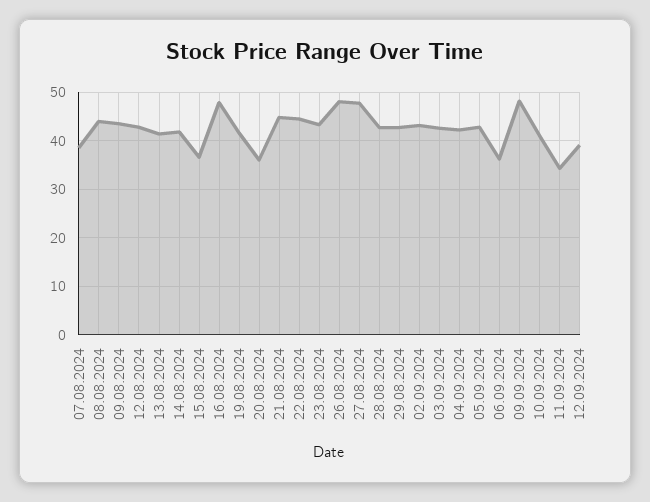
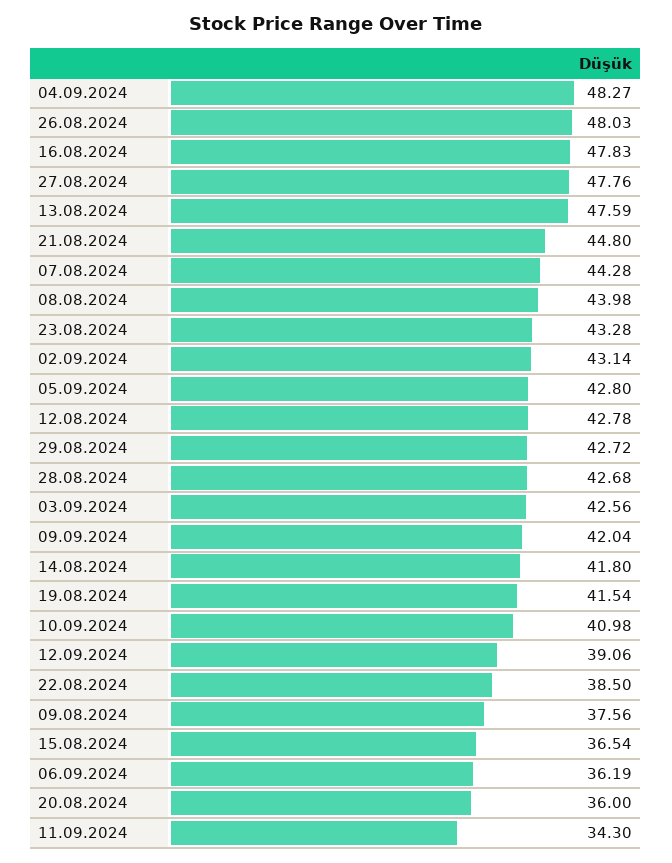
07.08.2024: 38 -> 44.28
09.08.2024: 44 -> 37.56
13.08.2024: 42 -> 47.59
22.08.2024: 44 -> 38.5
04.09.2024: 42 -> 48.27
09.09.2024: 48 -> 42.04

